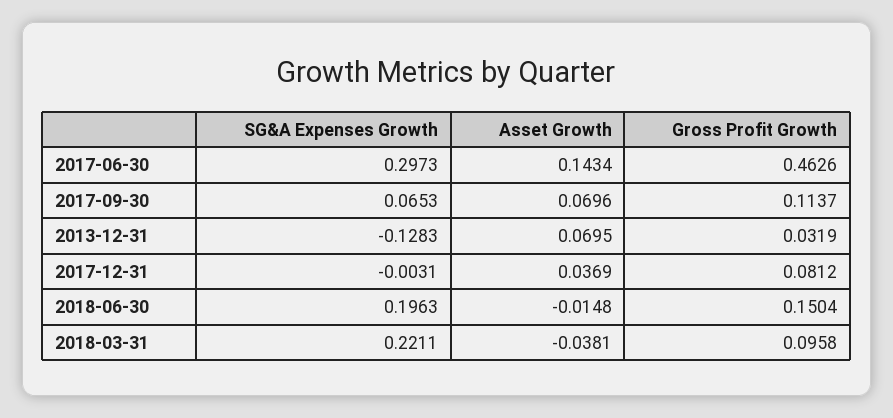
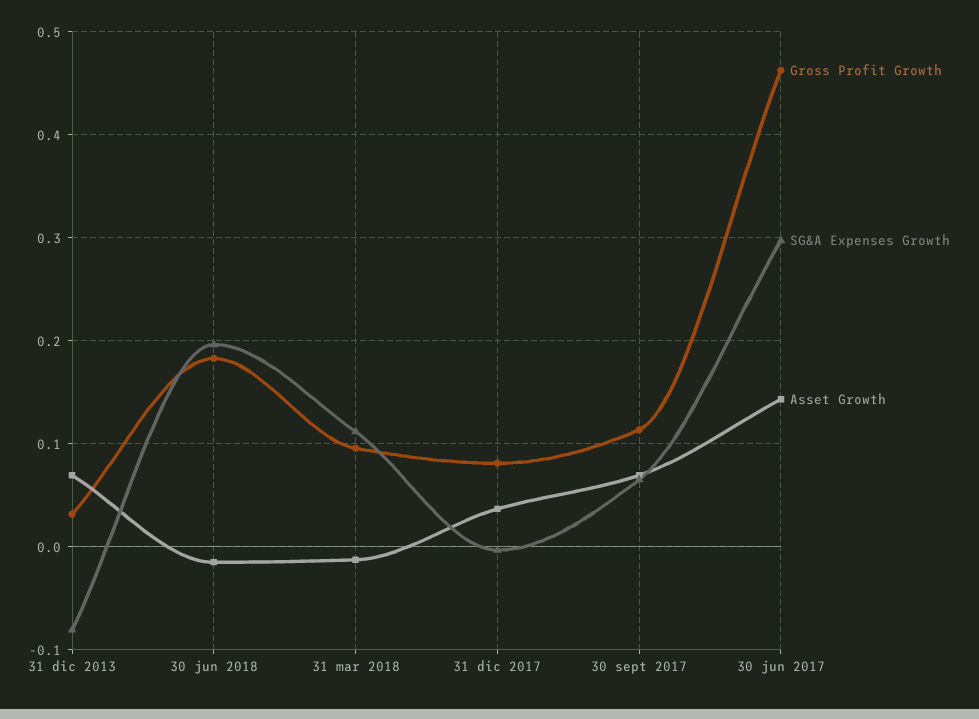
SG&A Expenses Growth, 2013-12-31: -0.1283 -> -0.08
Gross Profit Growth, 2018-06-30: 0.1504 -> 0.18
SG&A Expenses Growth, 2018-03-31: 0.2211 -> 0.11
Asset Growth, 2018-03-31: -0.0381 -> -0.01

